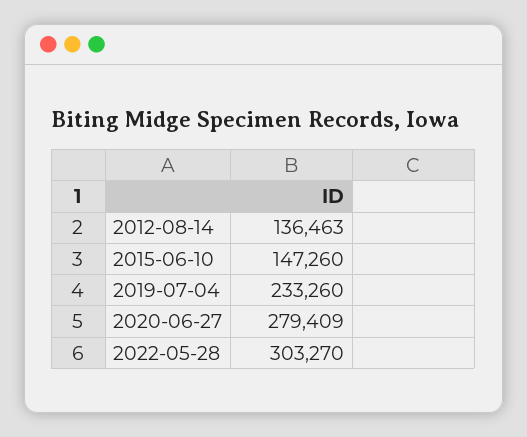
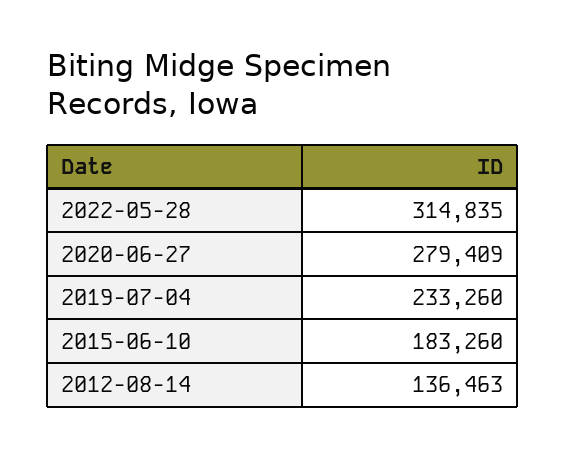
2015-06-10: 147260 -> 183260
2022-05-28: 303270 -> 314835

